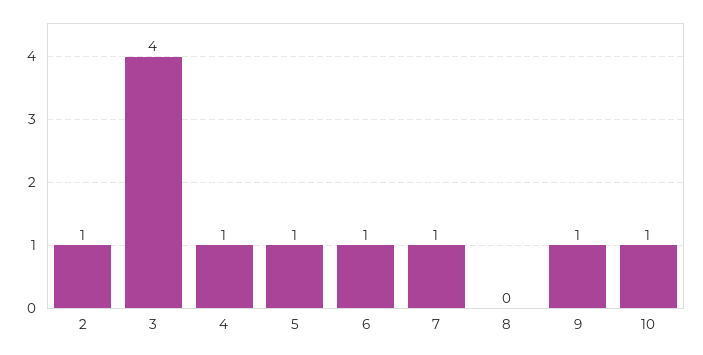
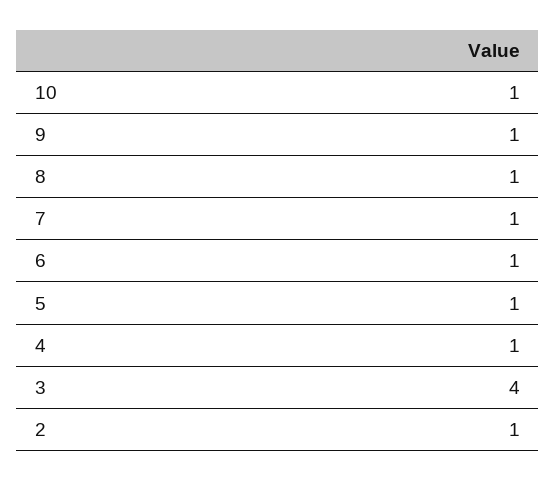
8: 0 -> 1

